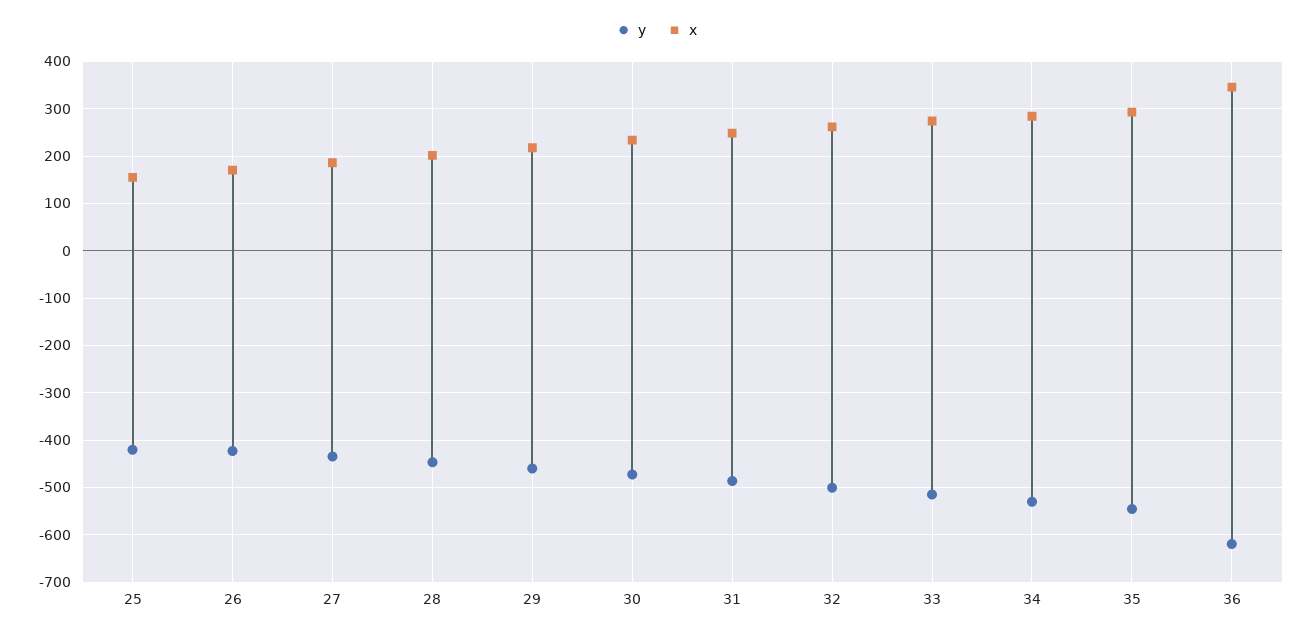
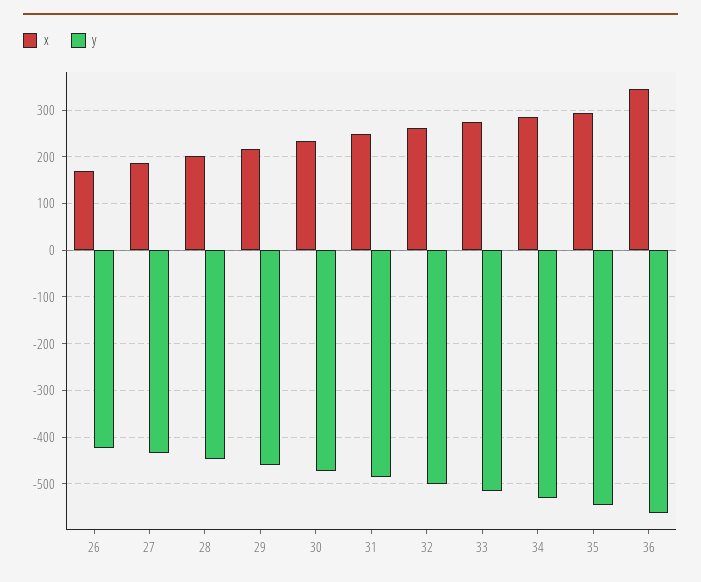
y, 25: -420 -> none
x, 25: 160 -> none
y, 36: -620 -> -560

